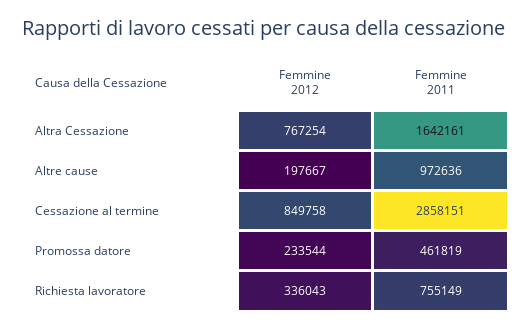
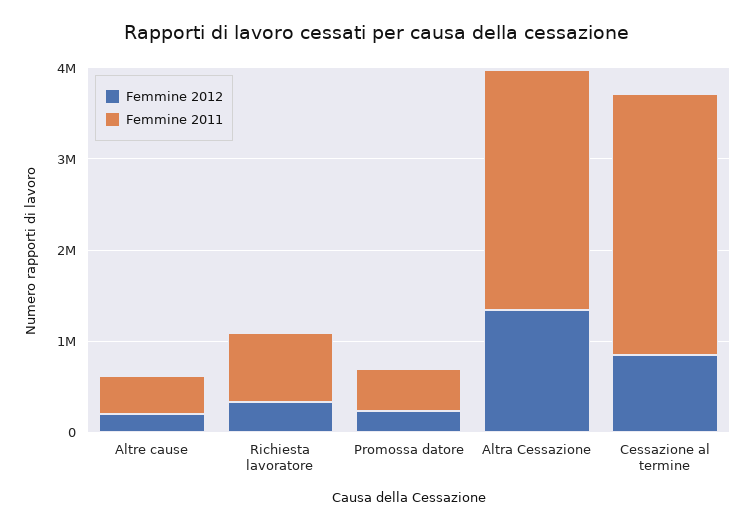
Femmine 2012, Altra Cessazione: 767254 -> 1400000
Femmine 2011, Altra Cessazione: 1642161 -> 2600000
Femmine 2011, Altre cause: 972636 -> 400000

